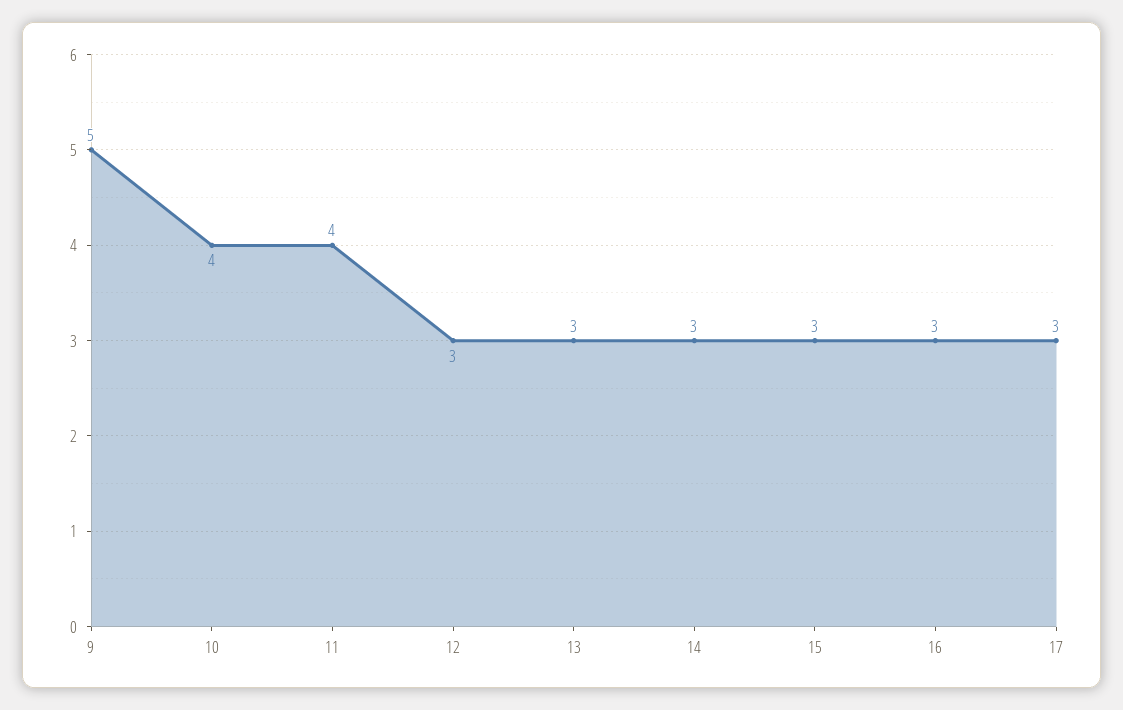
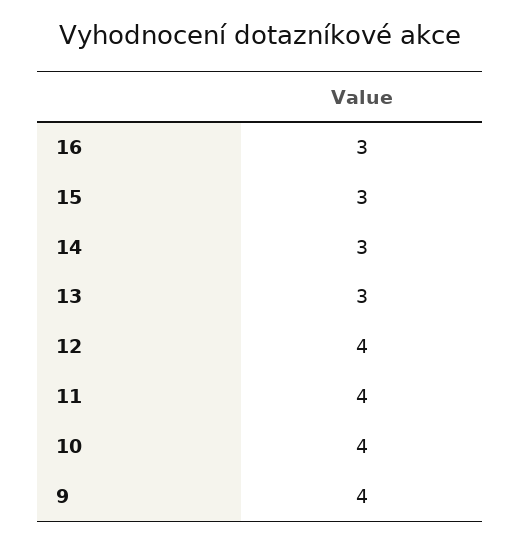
9: 5 -> 4
12: 3 -> 4
17: 3 -> none

